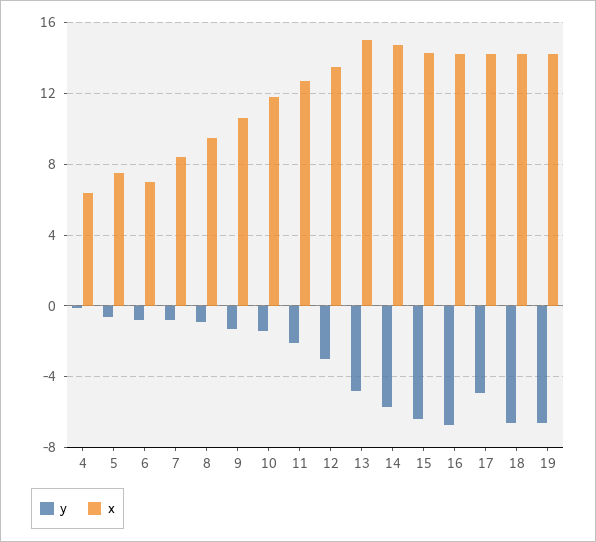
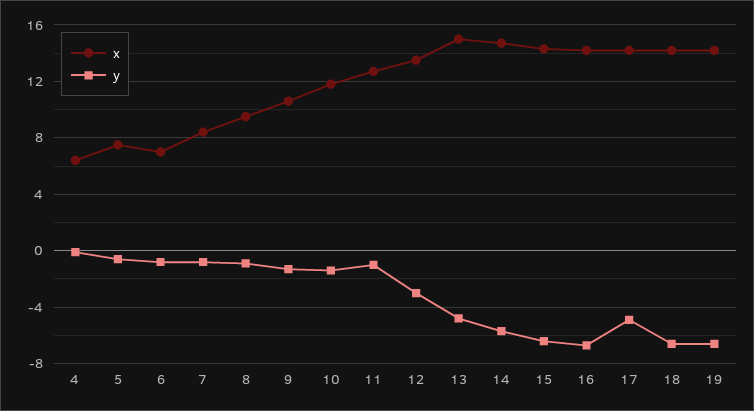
y, 11: -2 -> -1

